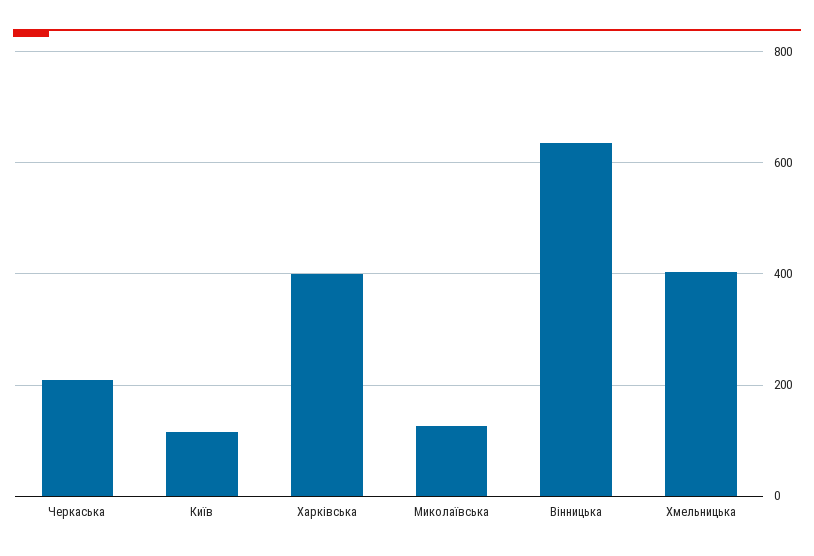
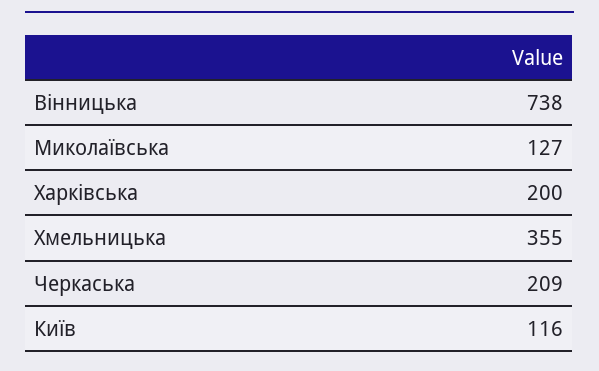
Харківська: 400 -> 200
Вінницька: 640 -> 738
Хмельницька: 400 -> 355

